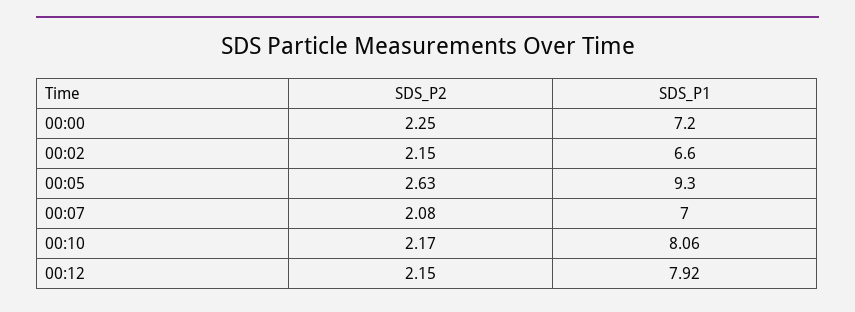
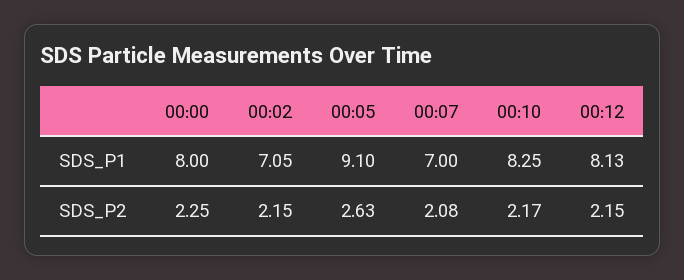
SDS_P1, 00:00: 7.2 -> 8
SDS_P1, 00:02: 6.6 -> 7.05
SDS_P1, 00:05: 9.3 -> 9.1
SDS_P1, 00:10: 8.06 -> 8.25
SDS_P1, 00:12: 7.92 -> 8.13

